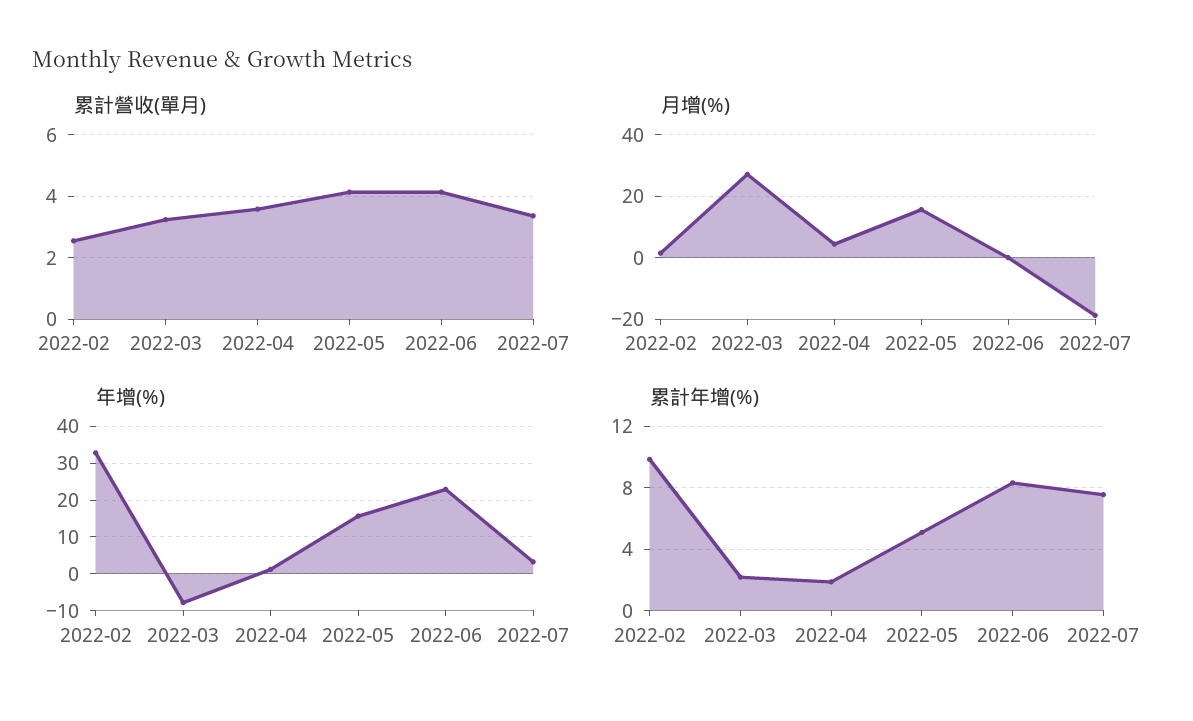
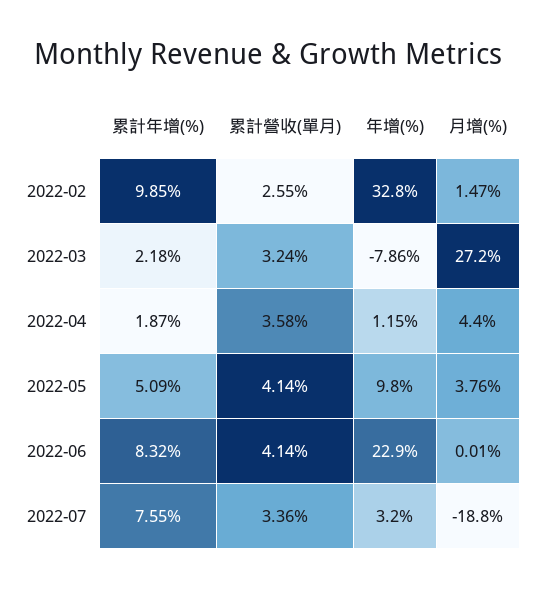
月增(%), 2022-05: 16 -> 3.76
年增(%), 2022-05: 16 -> 9.8

